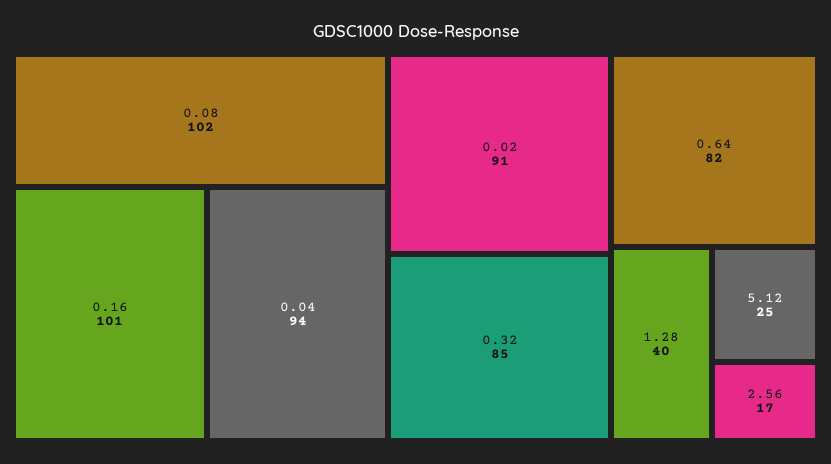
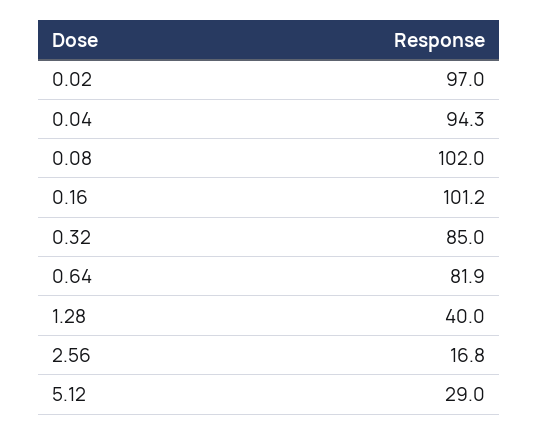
0.02: 91 -> 97
5.12: 25 -> 29

